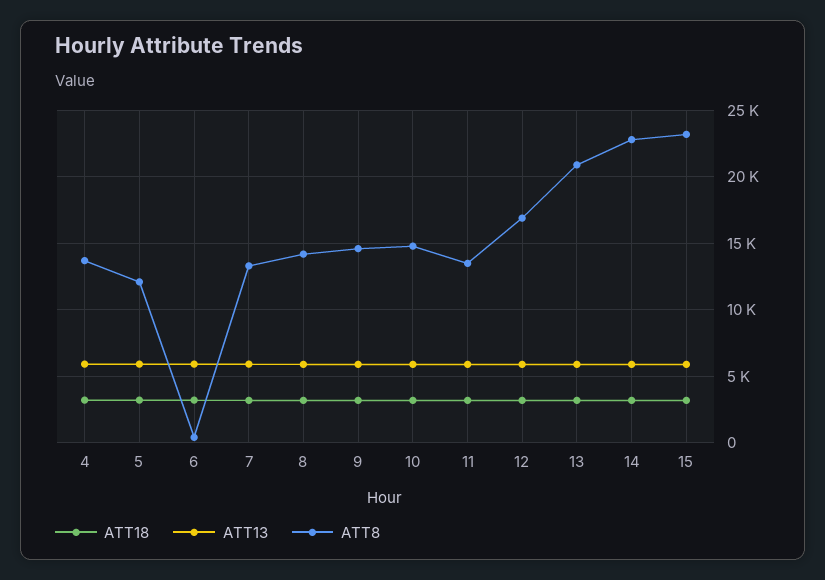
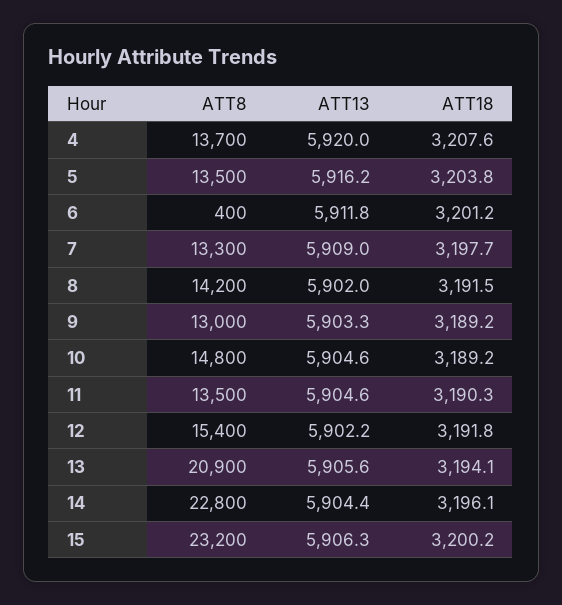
ATT8, 5: 12000 -> 13500
ATT8, 9: 14500 -> 13000
ATT8, 12: 17000 -> 15400

